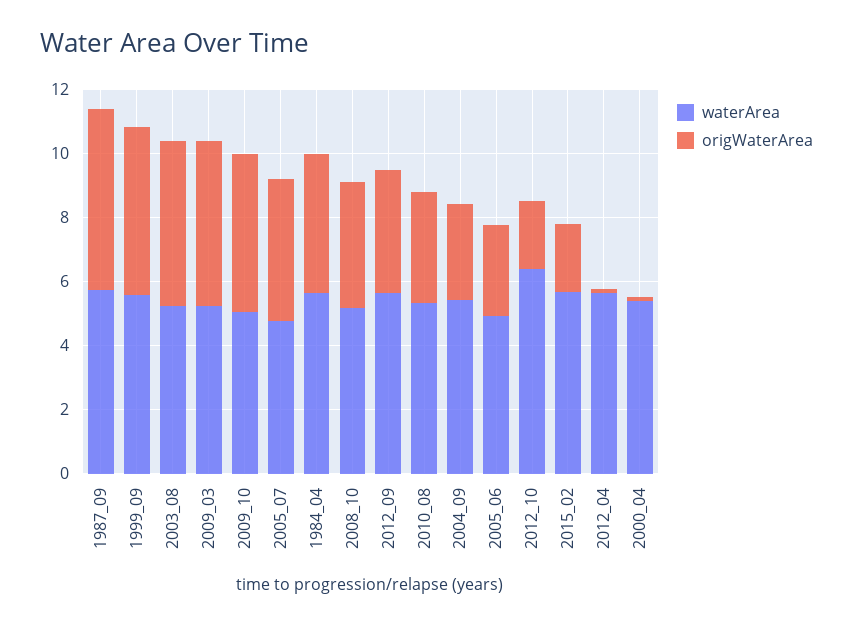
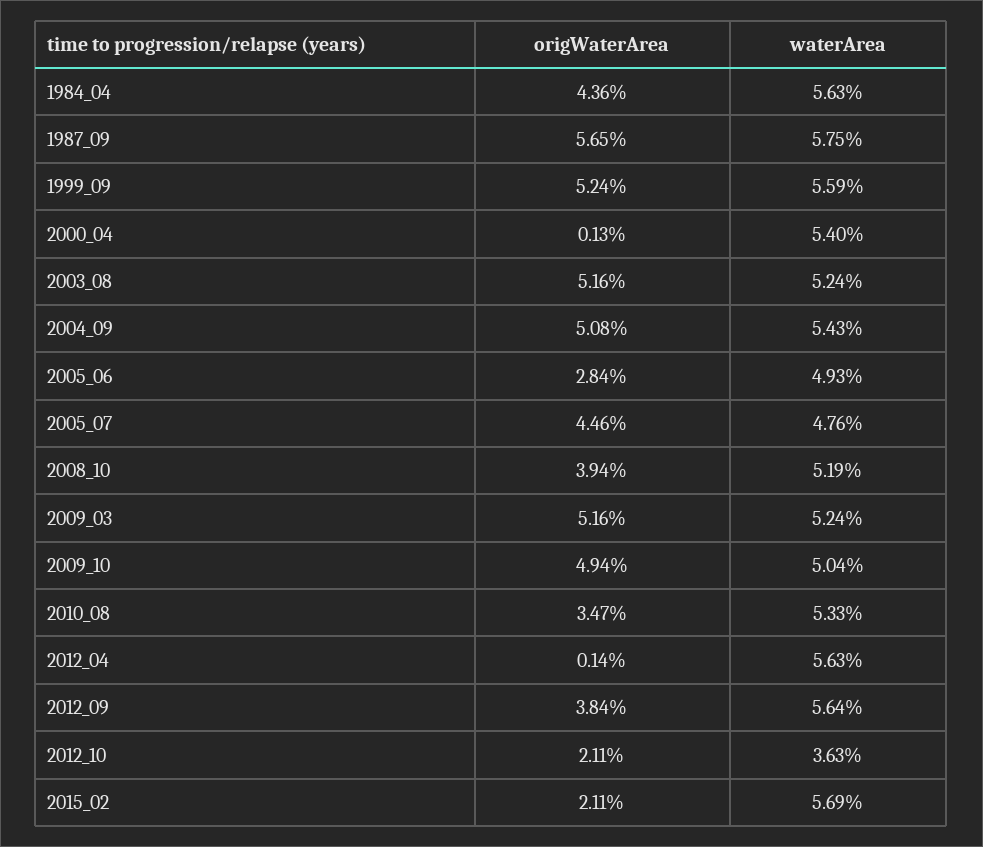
origWaterArea, 2004_09: 3 -> 5.08
waterArea, 2012_10: 6.5 -> 3.63

